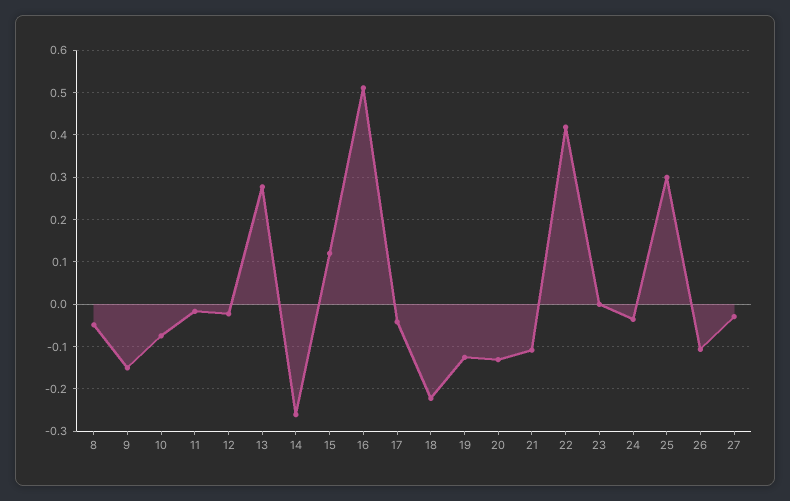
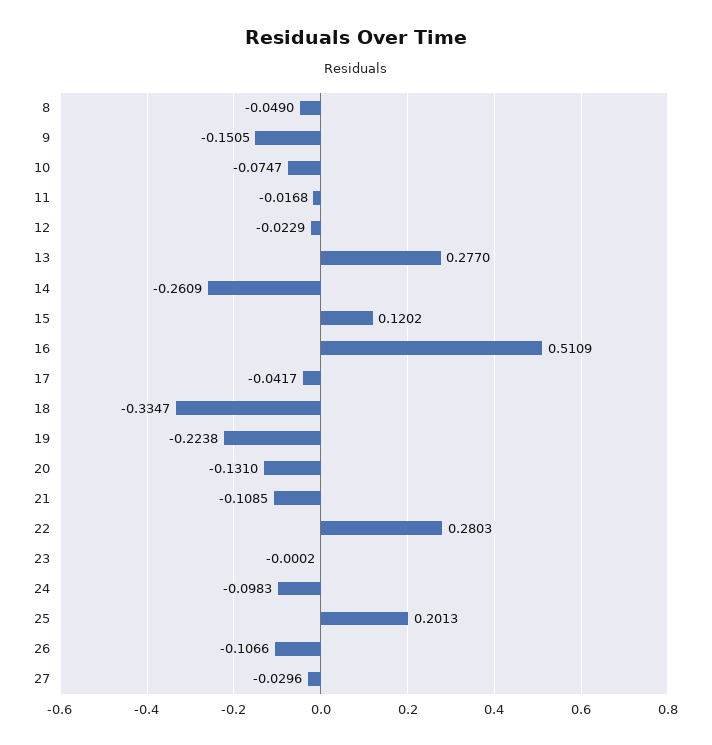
18: -0.22 -> -0.3347
19: -0.12 -> -0.2238
22: 0.42 -> 0.2803
24: -0.04 -> -0.0983
25: 0.3 -> 0.2013

